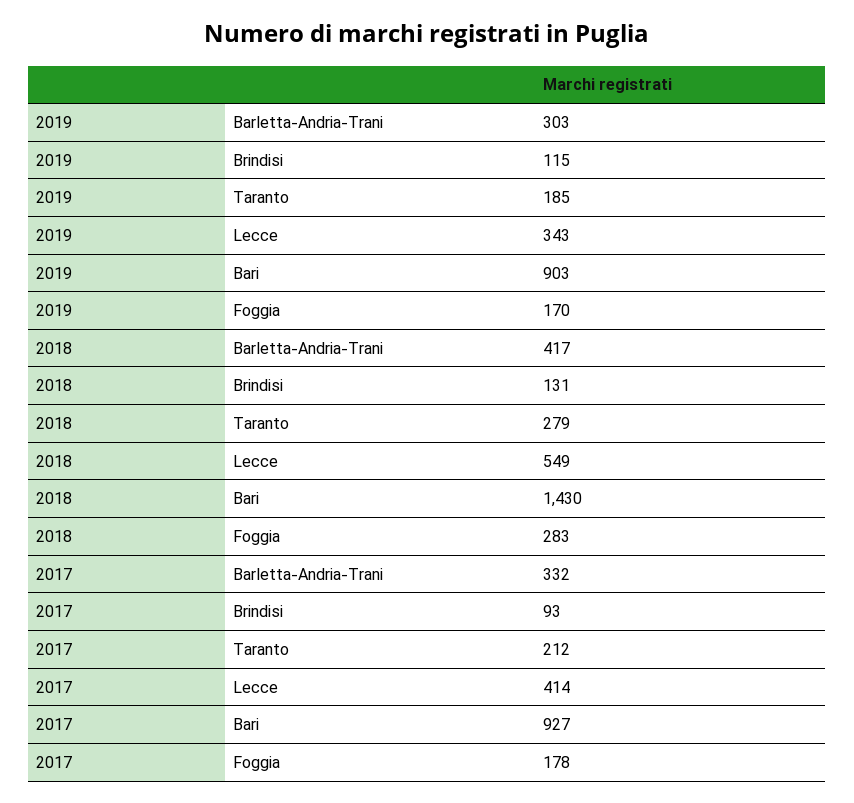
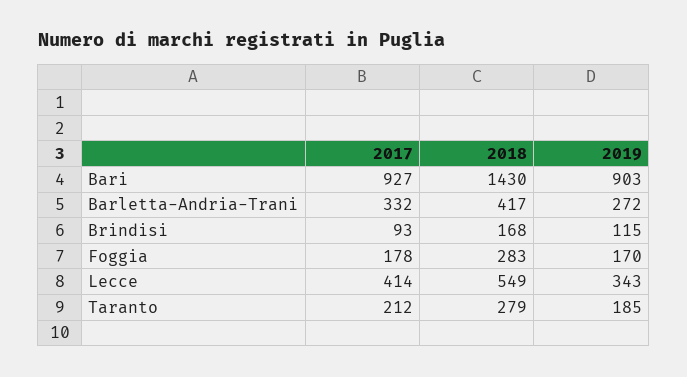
2019, Barletta-Andria-Trani: 303 -> 272
2018, Brindisi: 131 -> 168

